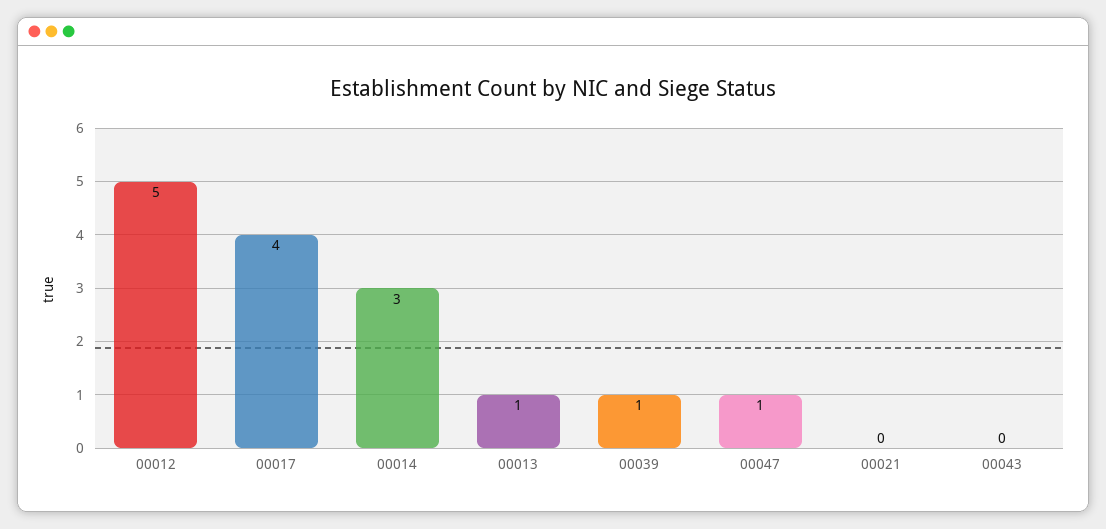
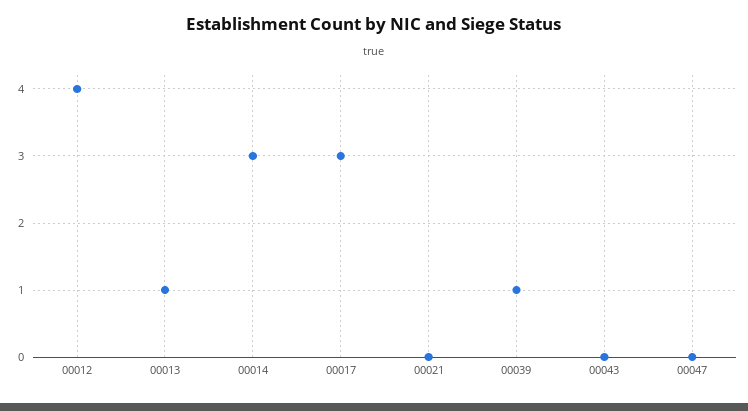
00012: 5 -> 4
00017: 4 -> 3
00047: 1 -> 0

